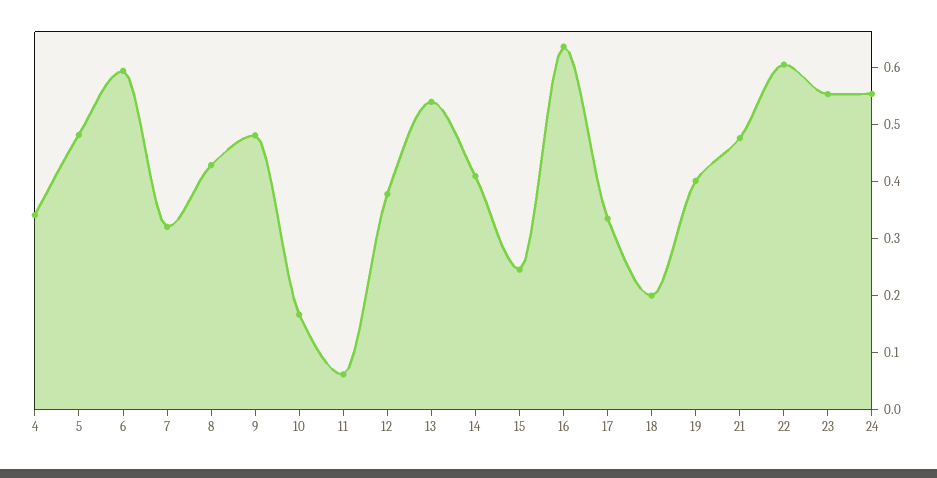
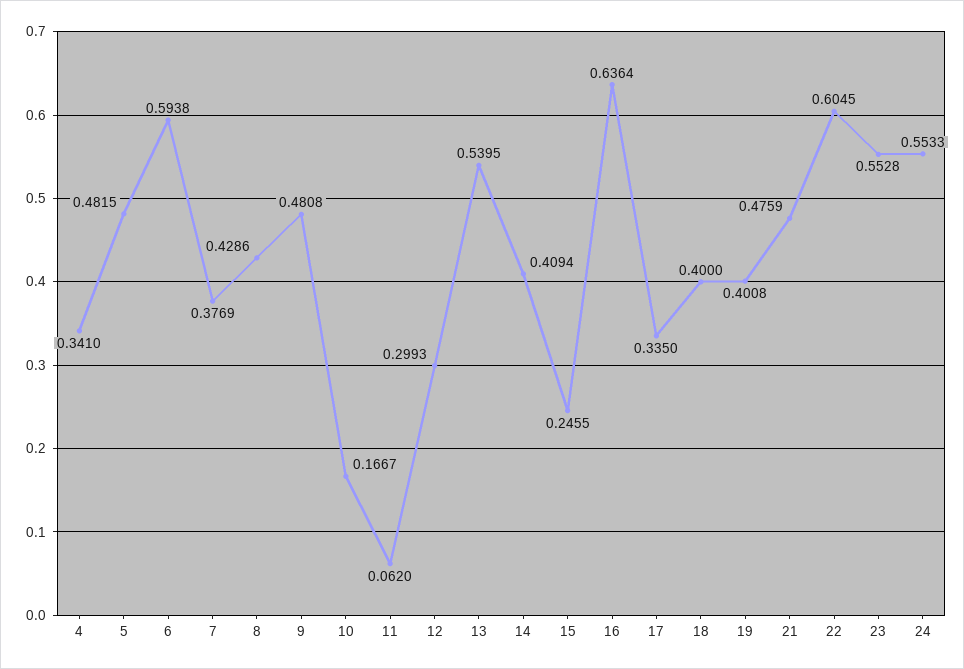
7: 0.32 -> 0.3769
12: 0.38 -> 0.2993
18: 0.2 -> 0.4

